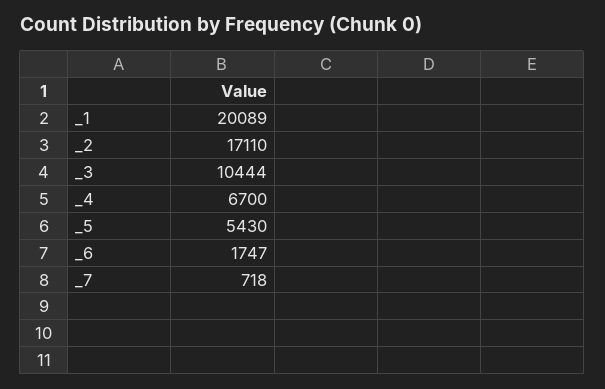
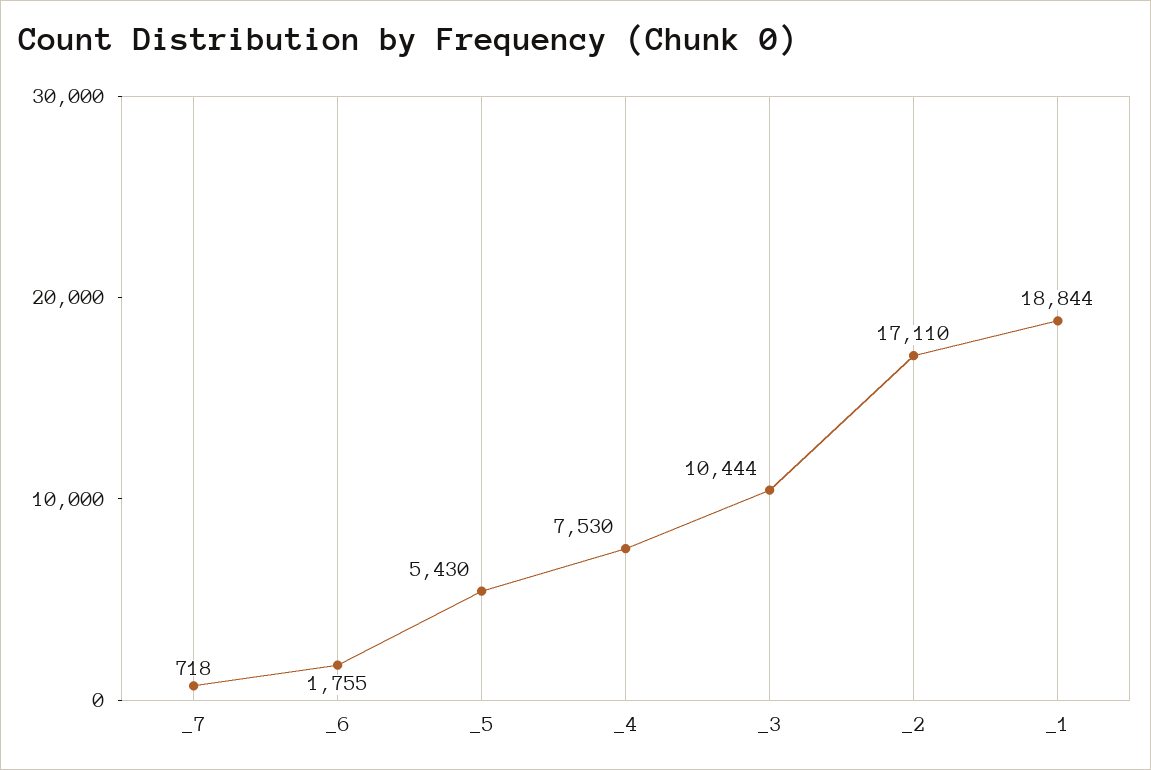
_1: 20089 -> 18844
_4: 6700 -> 7530
_6: 1747 -> 1755

